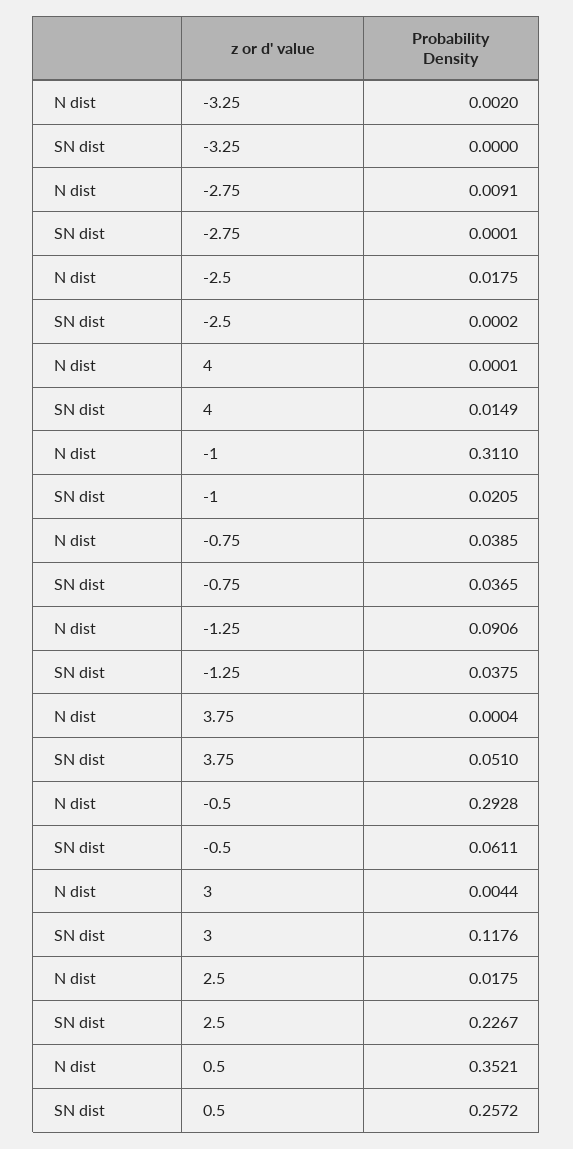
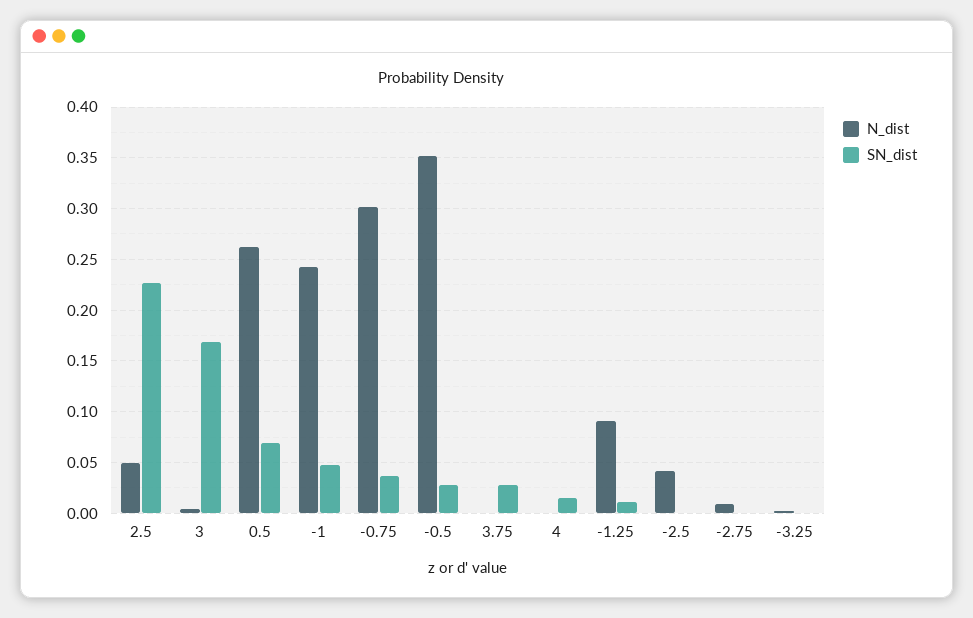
N dist, -2.5: 0.0175 -> 0.04
N dist, -1: 0.311 -> 0.24
SN dist, -1: 0.0205 -> 0.05
N dist, -0.75: 0.0385 -> 0.3
SN dist, -1.25: 0.0375 -> 0.01
SN dist, 3.75: 0.051 -> 0.03
N dist, -0.5: 0.2928 -> 0.35
SN dist, -0.5: 0.0611 -> 0.03
SN dist, 3: 0.1176 -> 0.17
N dist, 2.5: 0.0175 -> 0.05
N dist, 0.5: 0.3521 -> 0.26
SN dist, 0.5: 0.2572 -> 0.07

